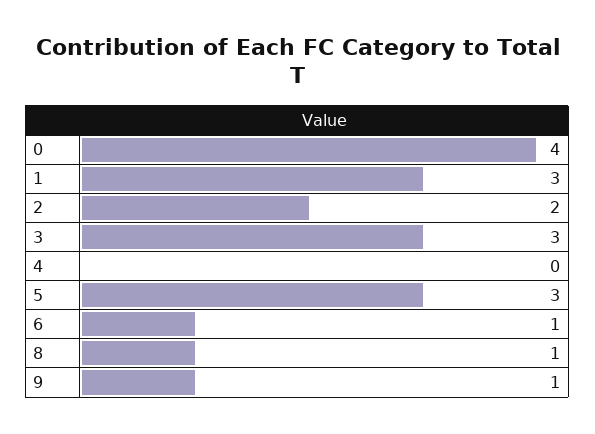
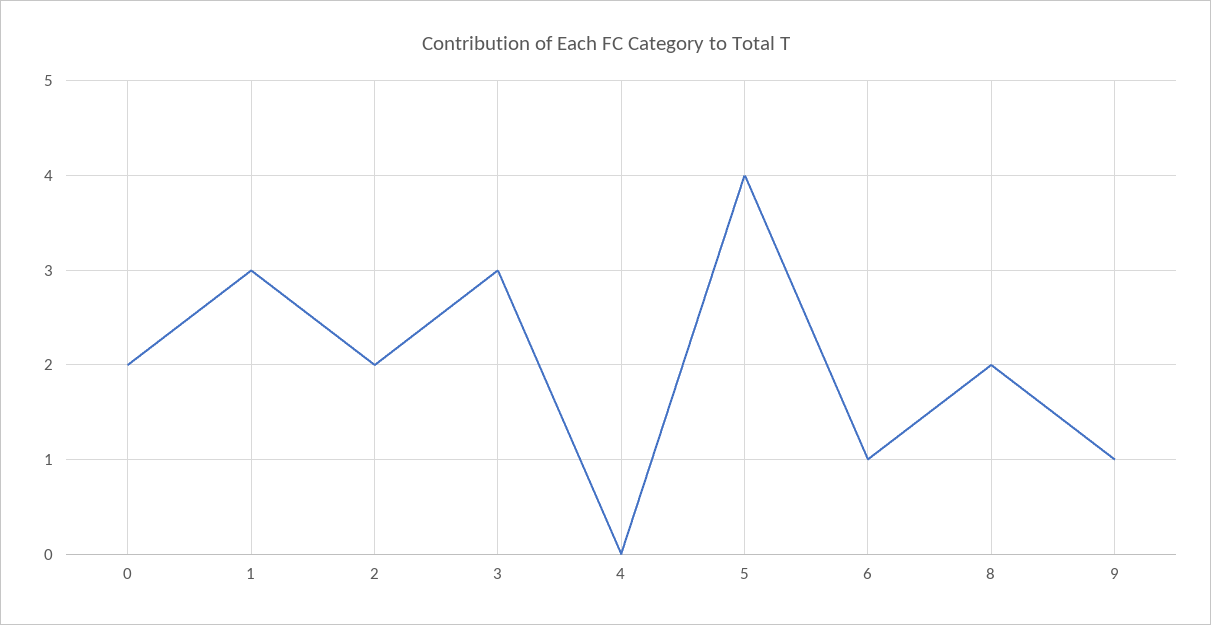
0: 4 -> 2
5: 3 -> 4
8: 1 -> 2

